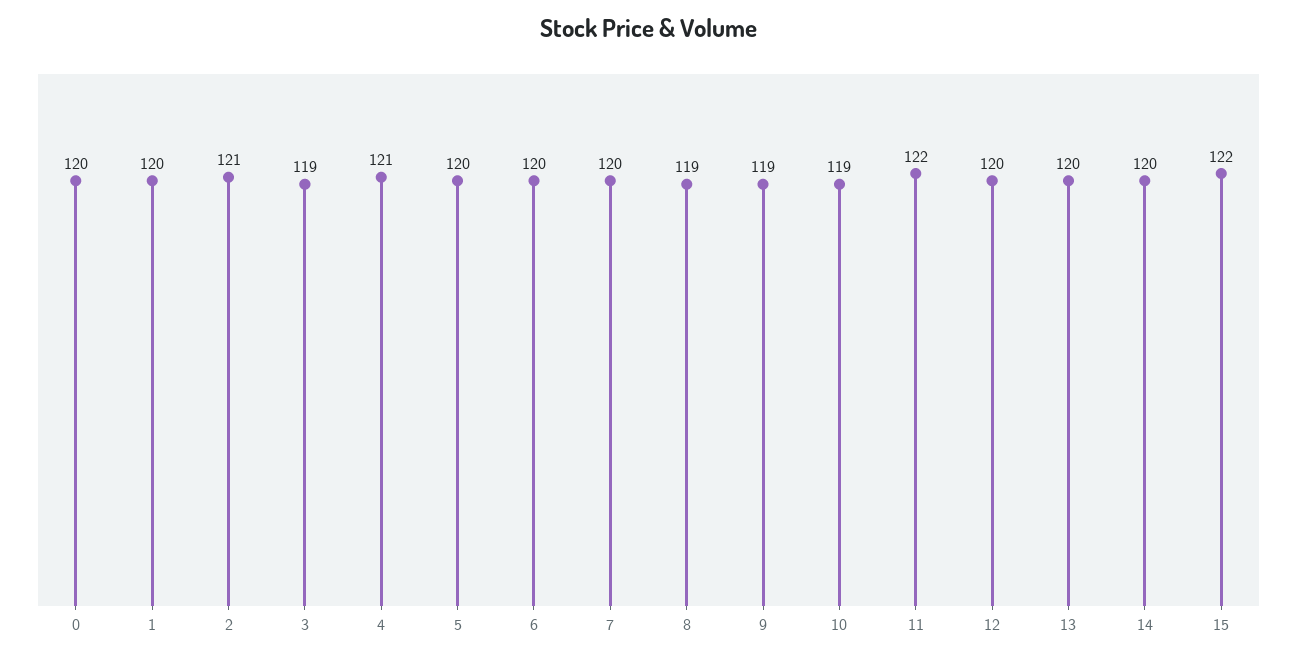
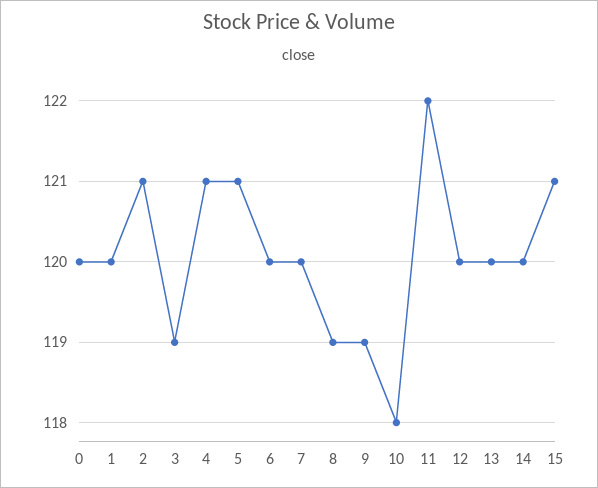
5: 120 -> 121
10: 119 -> 118
15: 122 -> 121

